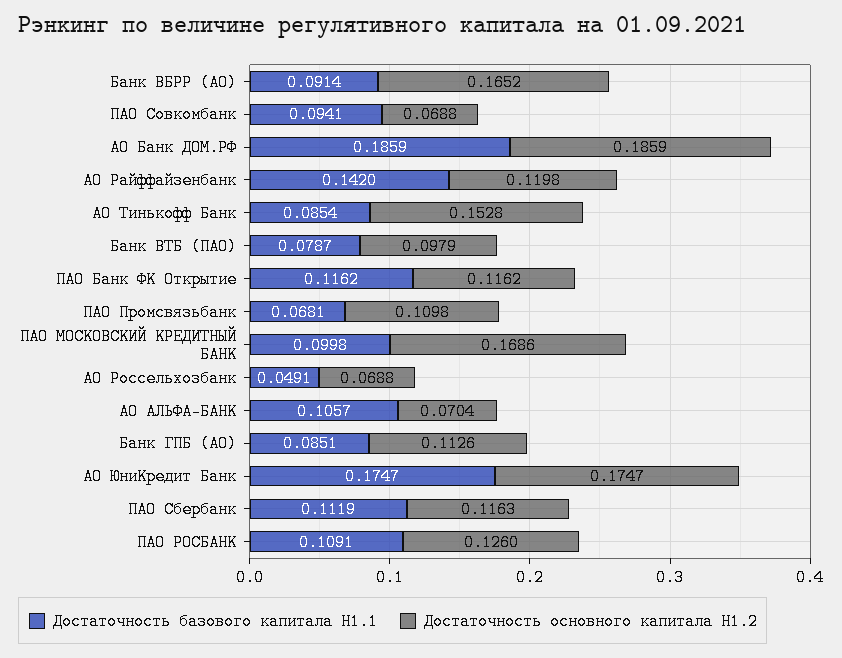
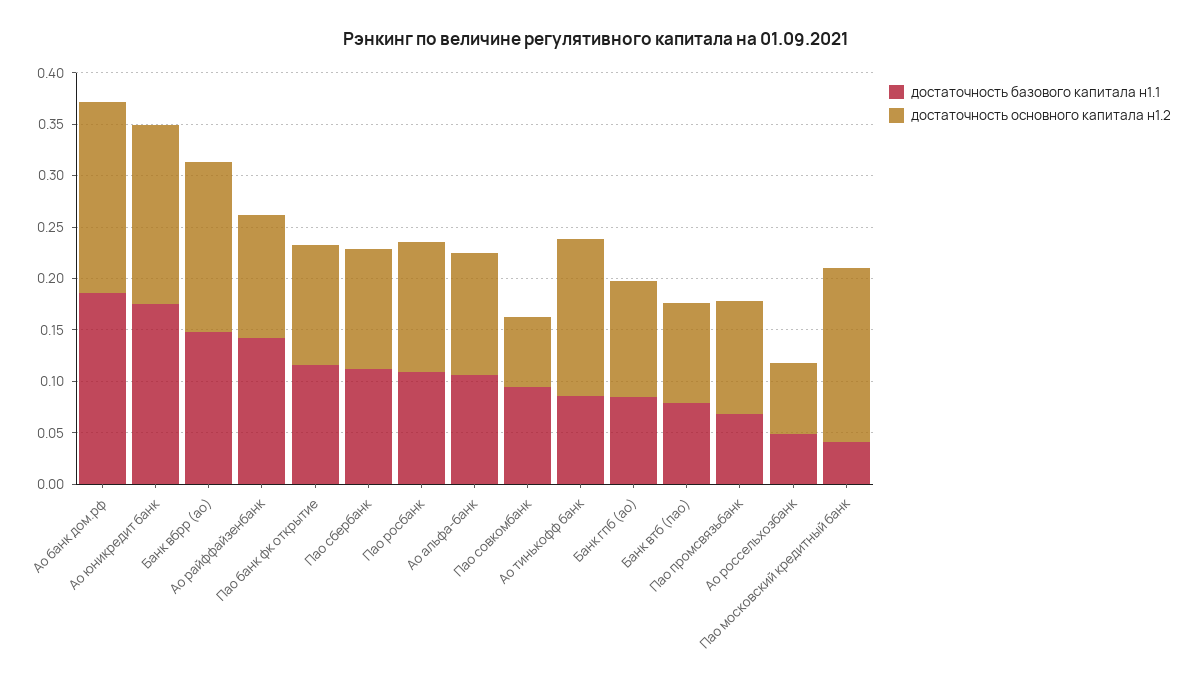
Достаточность базового капитала Н1.1, Банк ВБРР (АО): 0.0914 -> 0.15
Достаточность базового капитала Н1.1, ПАО МОСКОВСКИЙ КРЕДИТНЫЙ БАНК: 0.0998 -> 0.04
Достаточность основного капитала Н1.2, АО АЛЬФА-БАНК: 0.0704 -> 0.12

